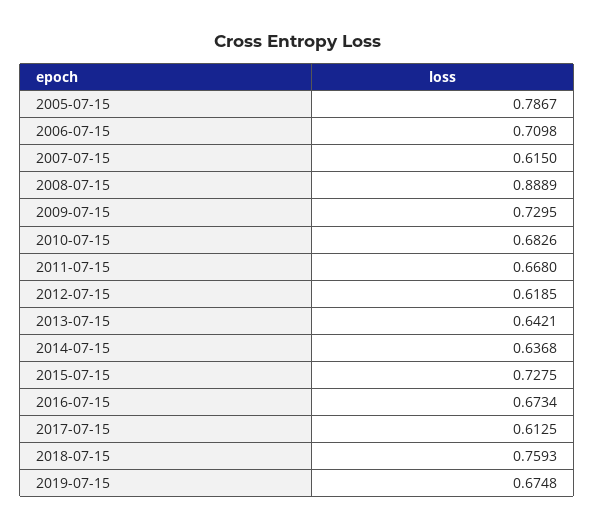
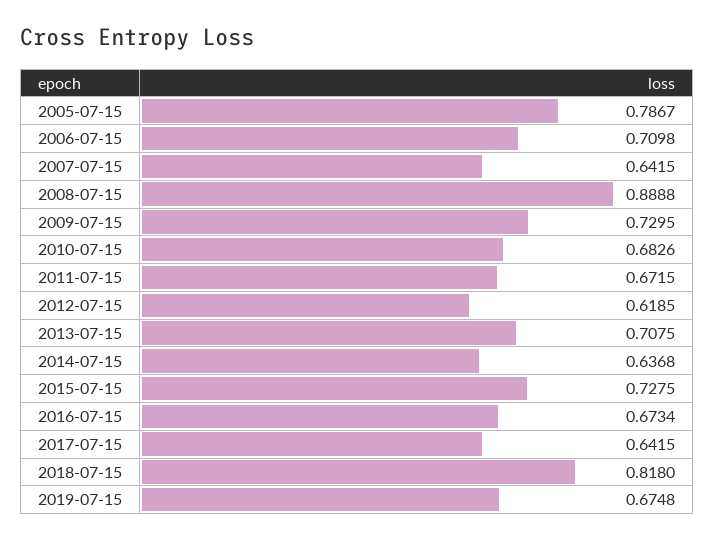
2007-07-15: 0.615 -> 0.6415
2008-07-15: 0.8889 -> 0.8888
2011-07-15: 0.668 -> 0.6715
2013-07-15: 0.6421 -> 0.7075
2017-07-15: 0.6125 -> 0.6415
2018-07-15: 0.7593 -> 0.818

